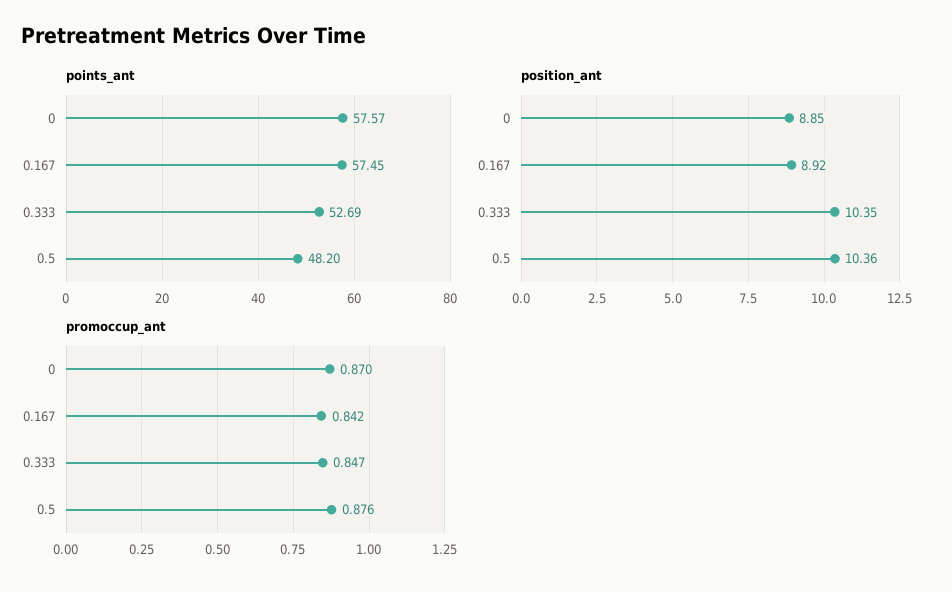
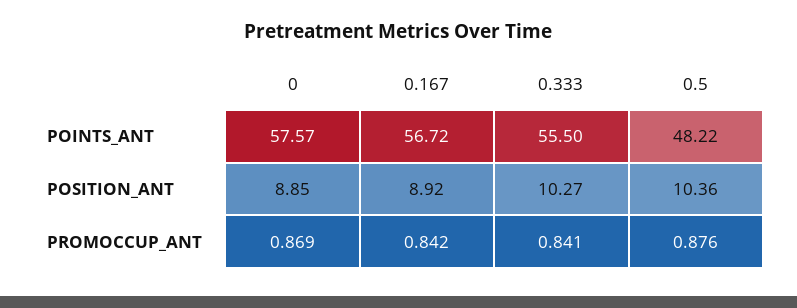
points_ant, 0.167: 57.45 -> 56.72
points_ant, 0.333: 52.69 -> 55.5
points_ant, 0.5: 48.2 -> 48.22
position_ant, 0.333: 10.35 -> 10.27
promoccup_ant, 0: 0.87 -> 0.869
promoccup_ant, 0.333: 0.847 -> 0.841

